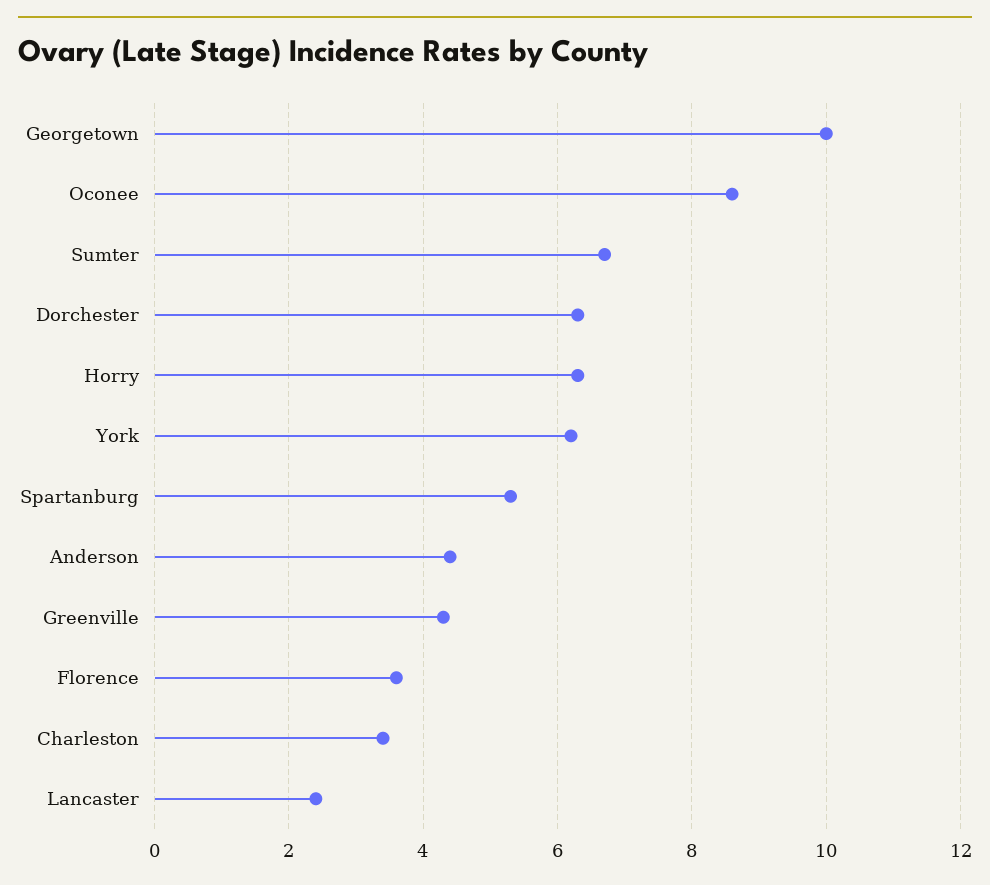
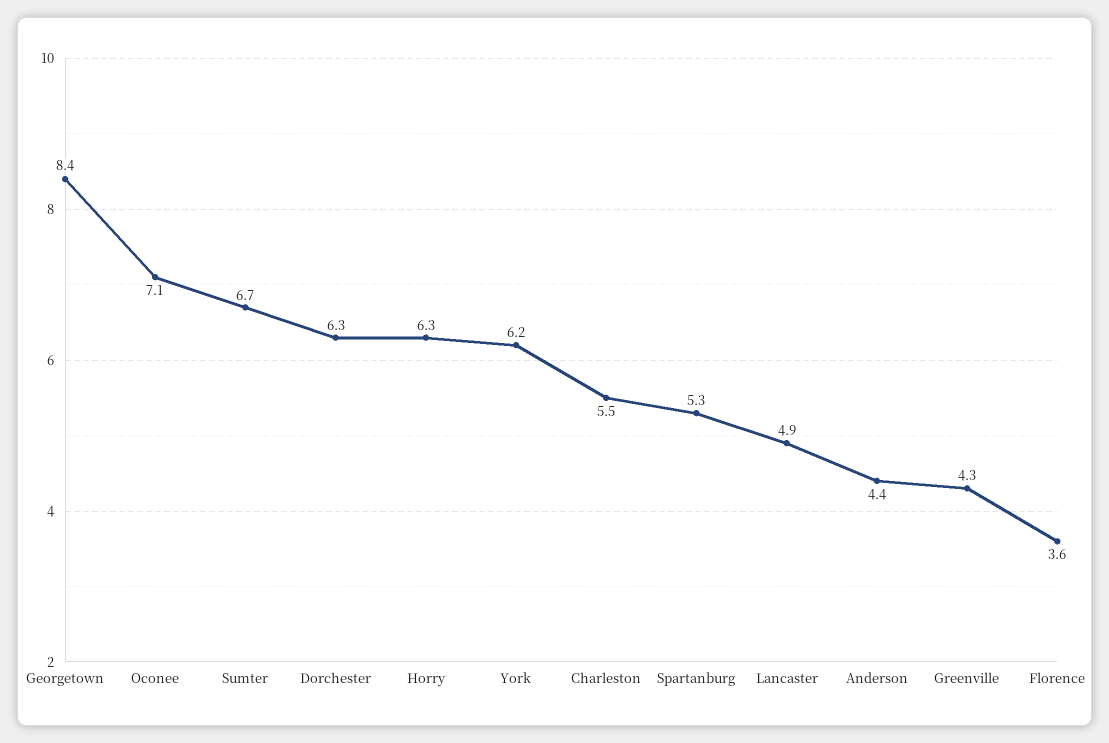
Georgetown: 10 -> 8.4
Oconee: 8.5 -> 7.1
Charleston: 3.5 -> 5.5
Lancaster: 2.5 -> 4.9

